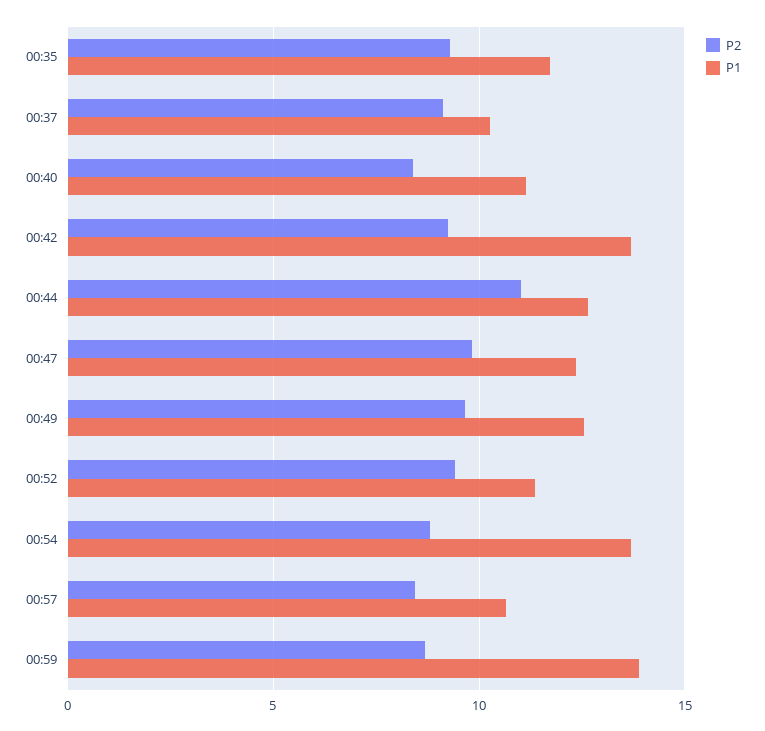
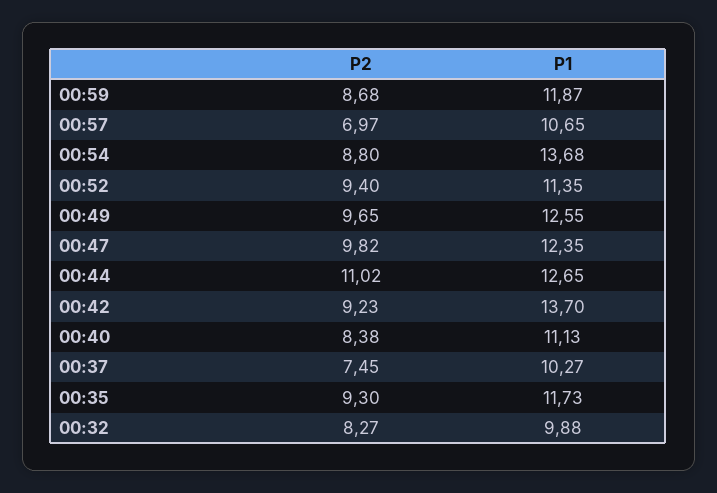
P2, 00:37: 9 -> 7.45
P2, 00:57: 8.5 -> 6.97
P1, 00:59: 14 -> 11.87
P2, 00:32: none -> 8.27
P1, 00:32: none -> 9.88

